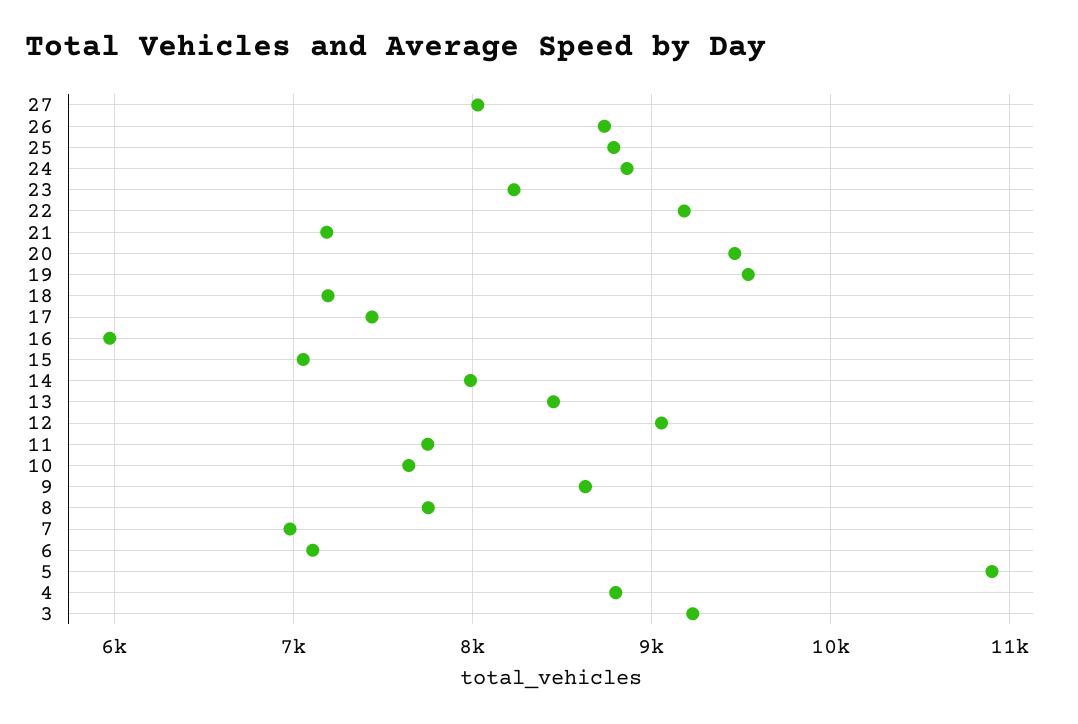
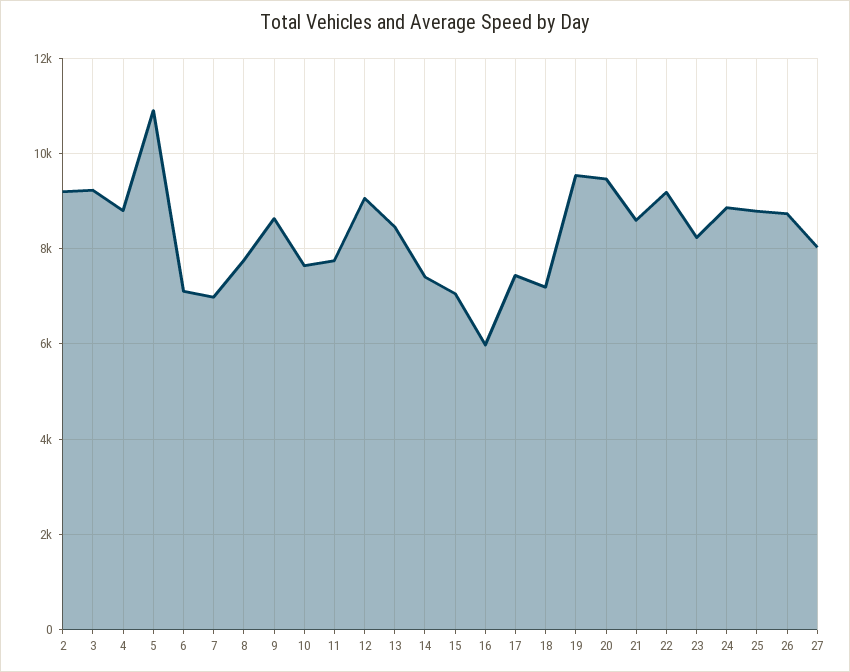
21: 7200 -> 8600
14: 8000 -> 7400
2: none -> 9200

